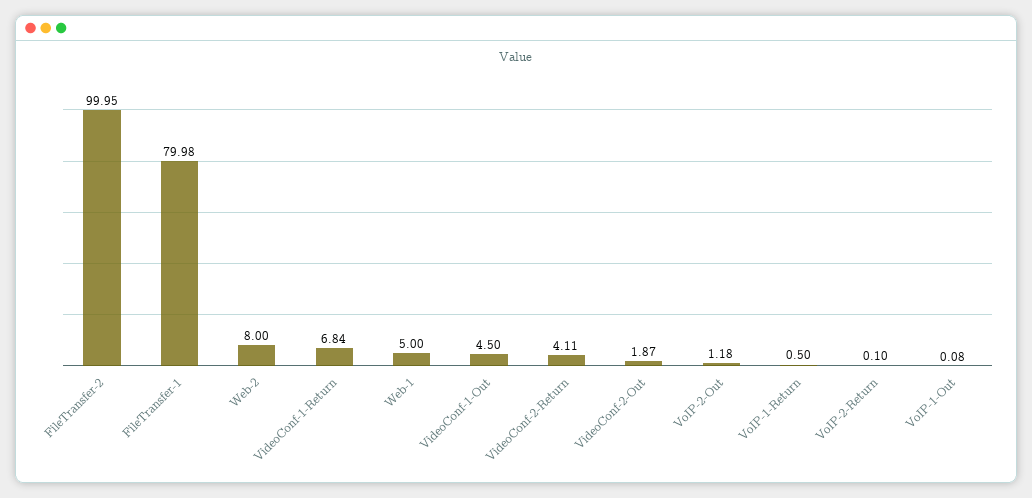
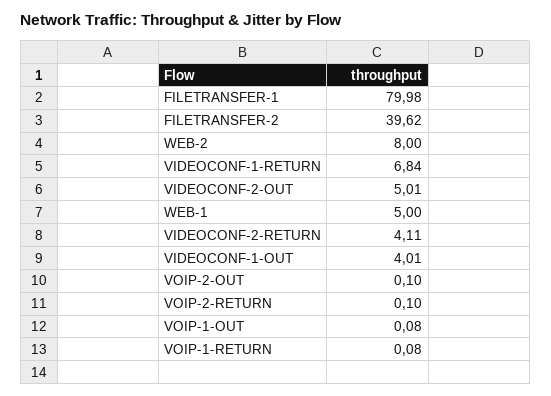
FileTransfer-2: 99.95 -> 39.62
VideoConf-1-Out: 4.5 -> 4.01
VideoConf-2-Out: 1.87 -> 5.01
VoIP-2-Out: 1.18 -> 0.1
VoIP-1-Return: 0.5 -> 0.08

